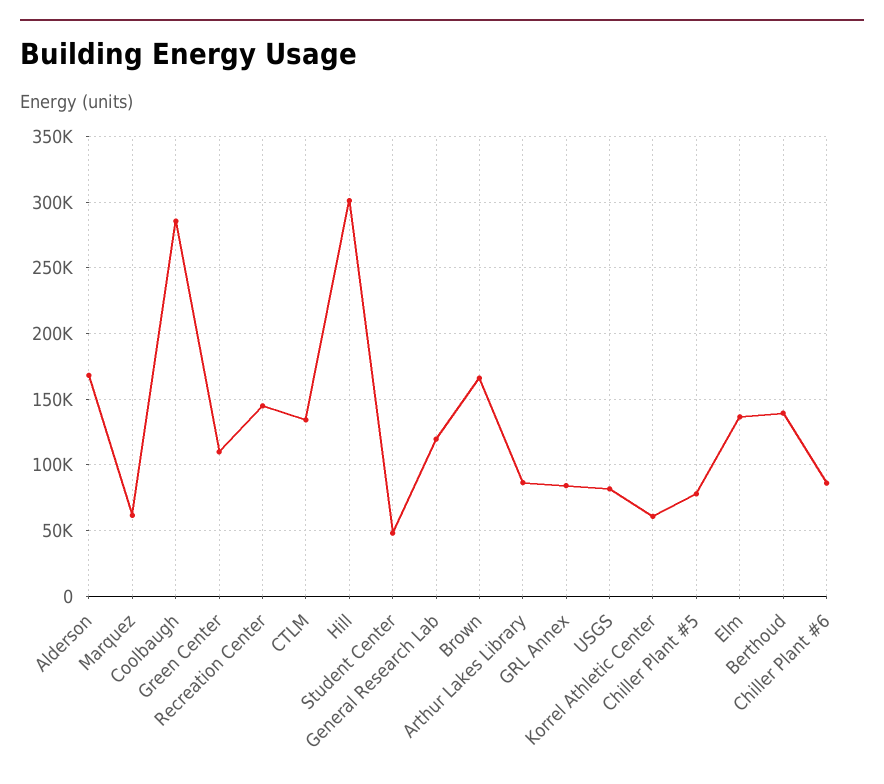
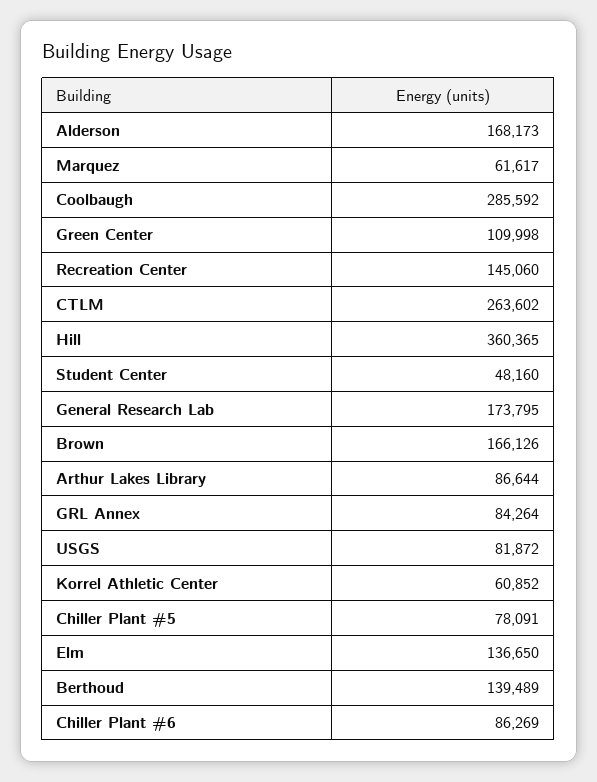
CTLM: 135000 -> 263602
Hill: 300000 -> 360365
General Research Lab: 120000 -> 173795

